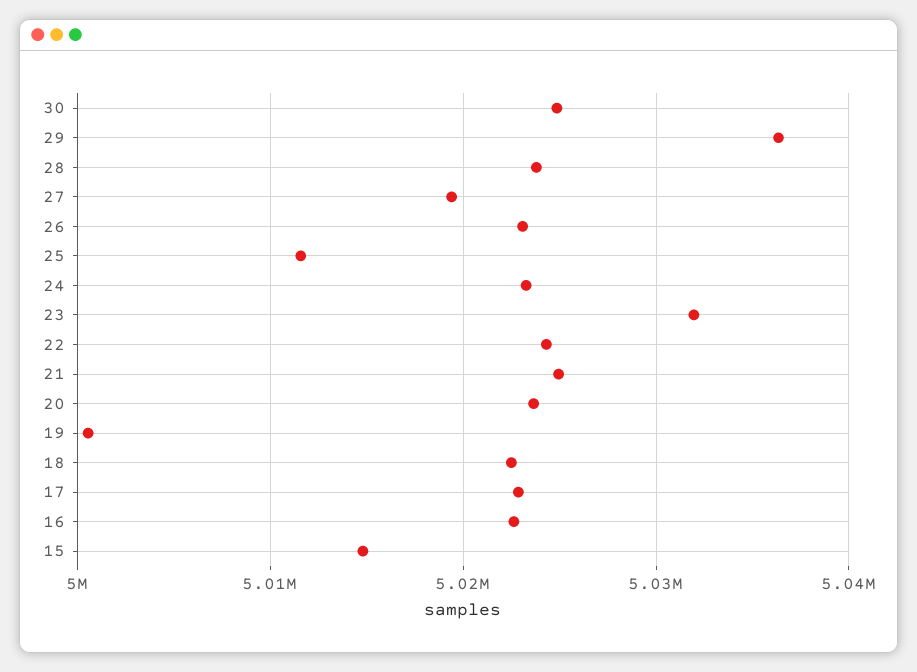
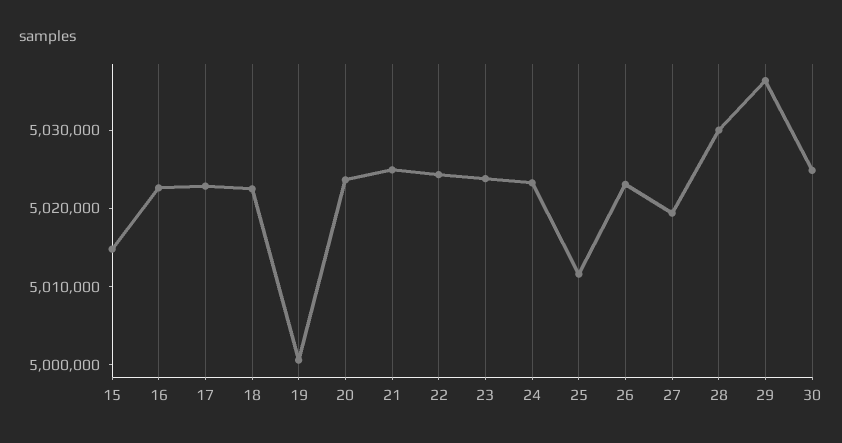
28: 5024000 -> 5030000
23: 5032000 -> 5024000

